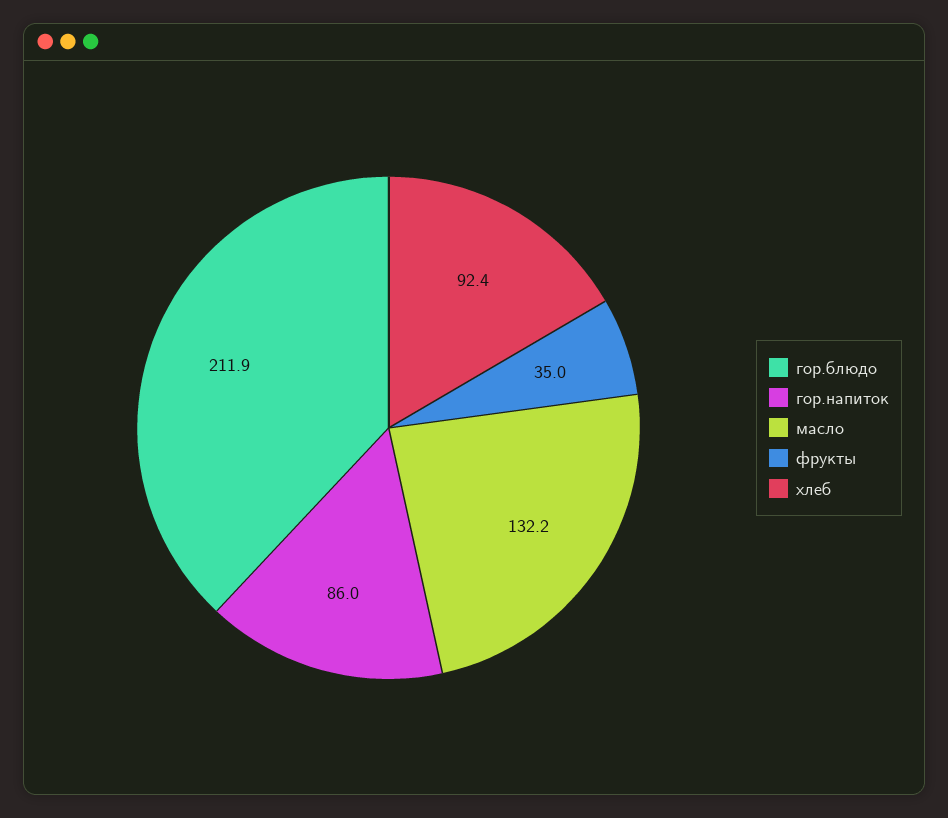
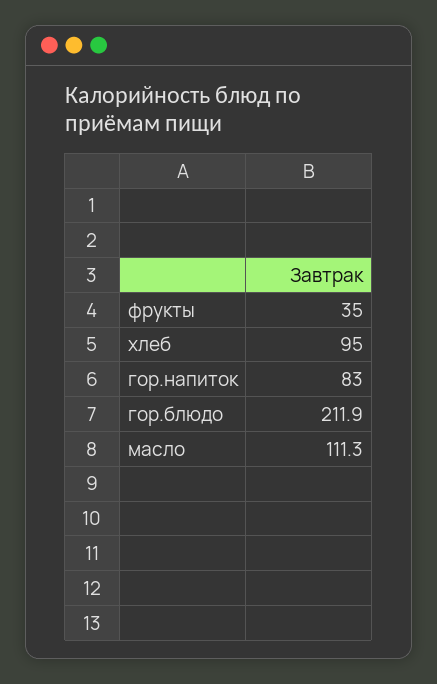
гор.напиток: 86 -> 83
масло: 132.2 -> 111.3
хлеб: 92.4 -> 95

